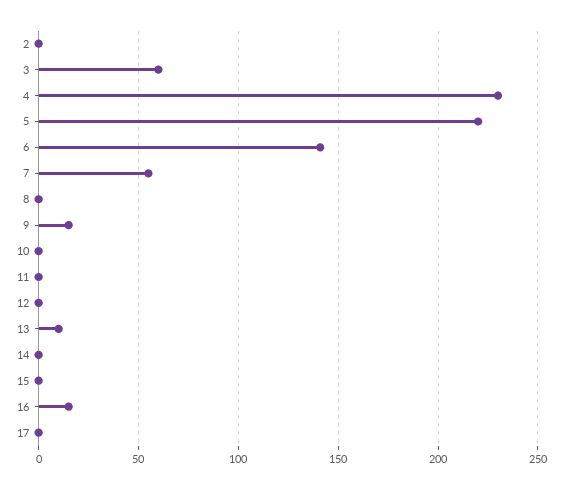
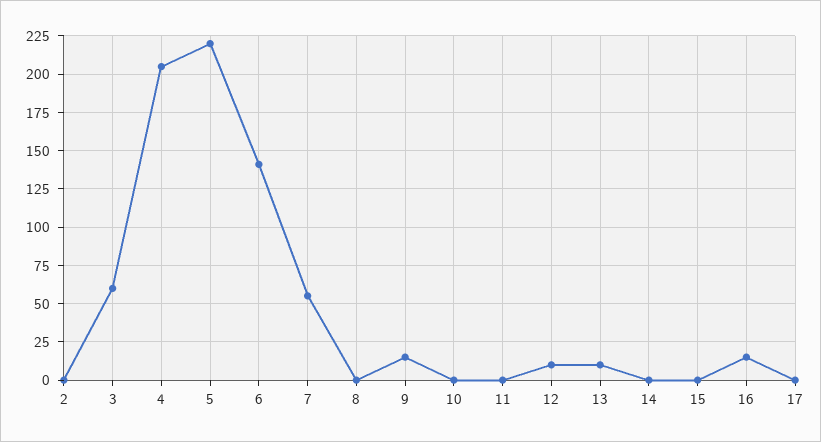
4: 230 -> 205
12: 0 -> 10

